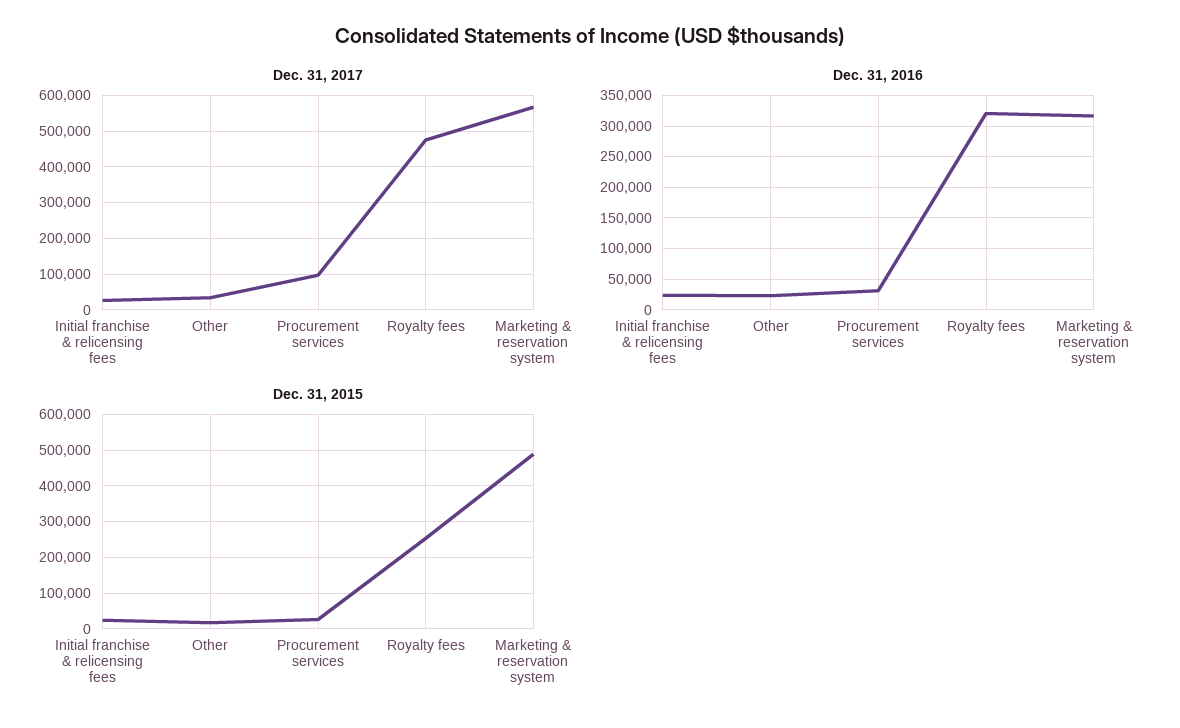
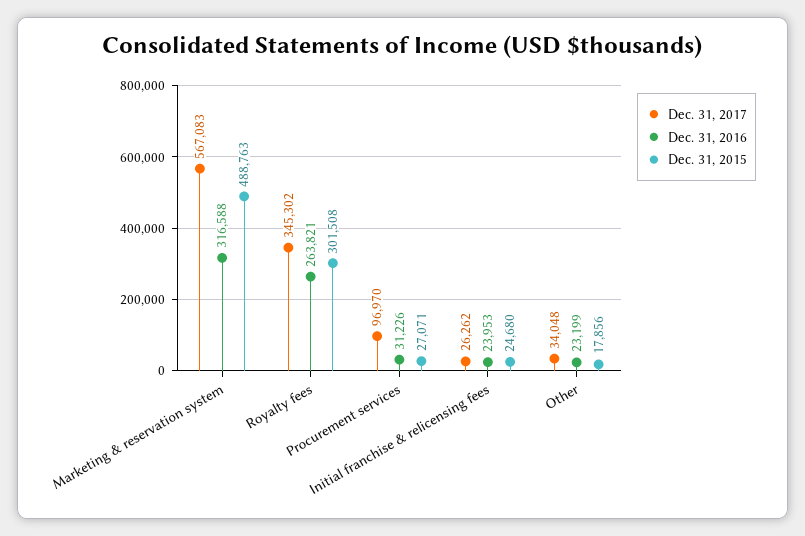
Dec. 31, 2017, Royalty fees: 480000 -> 345302
Dec. 31, 2016, Royalty fees: 320000 -> 263821
Dec. 31, 2015, Royalty fees: 260000 -> 301508

